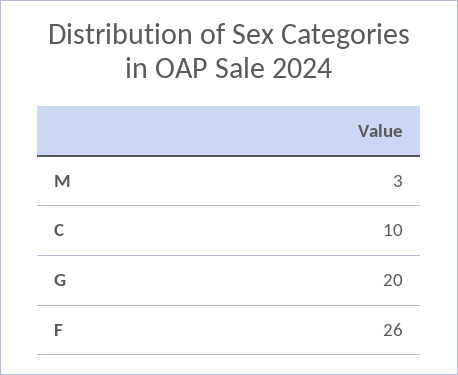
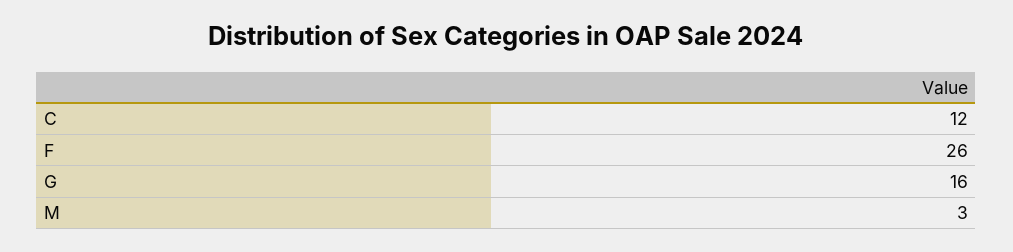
C: 10 -> 12
G: 20 -> 16

